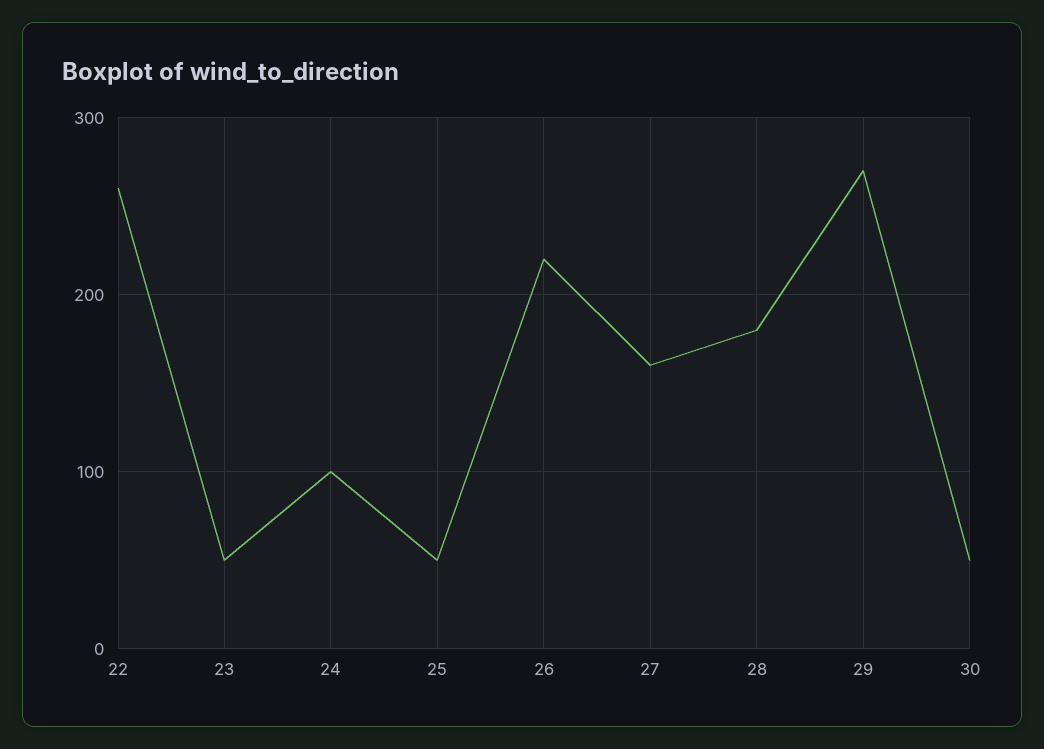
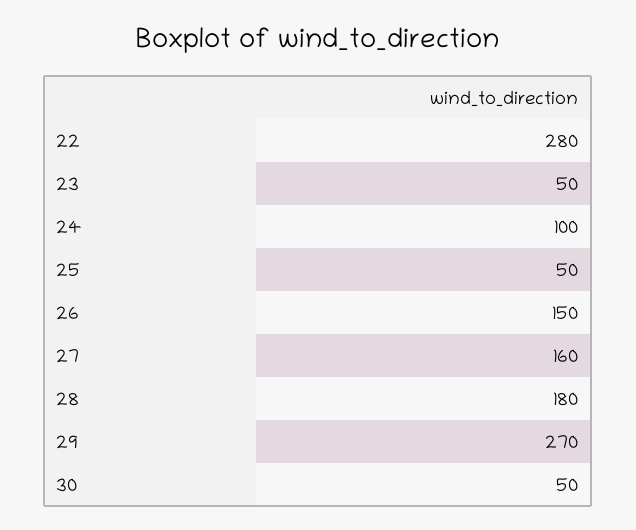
22: 260 -> 280
26: 220 -> 150

